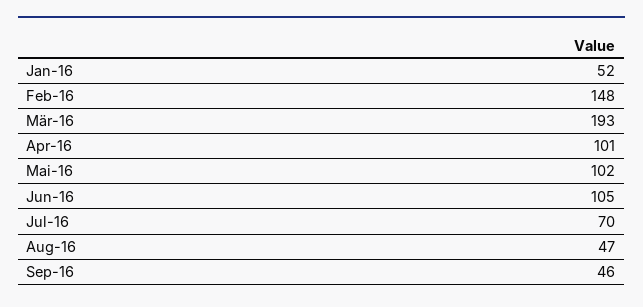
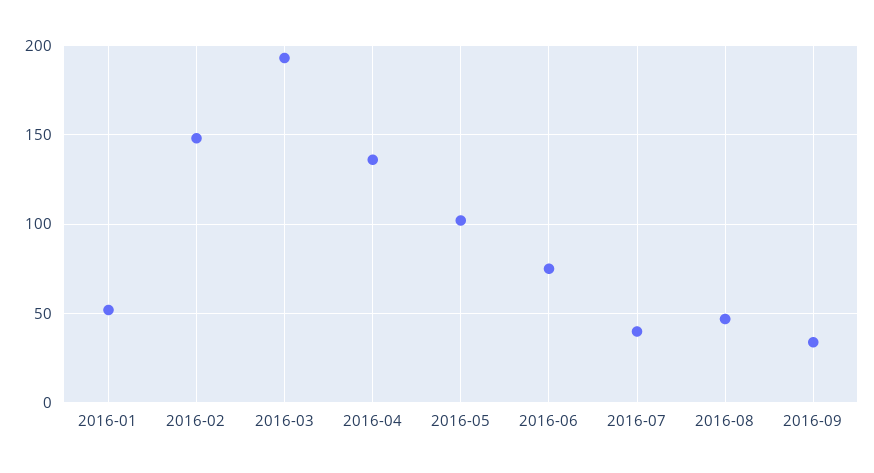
Apr-16: 101 -> 135
Jun-16: 105 -> 75
Jul-16: 70 -> 40
Sep-16: 46 -> 35

